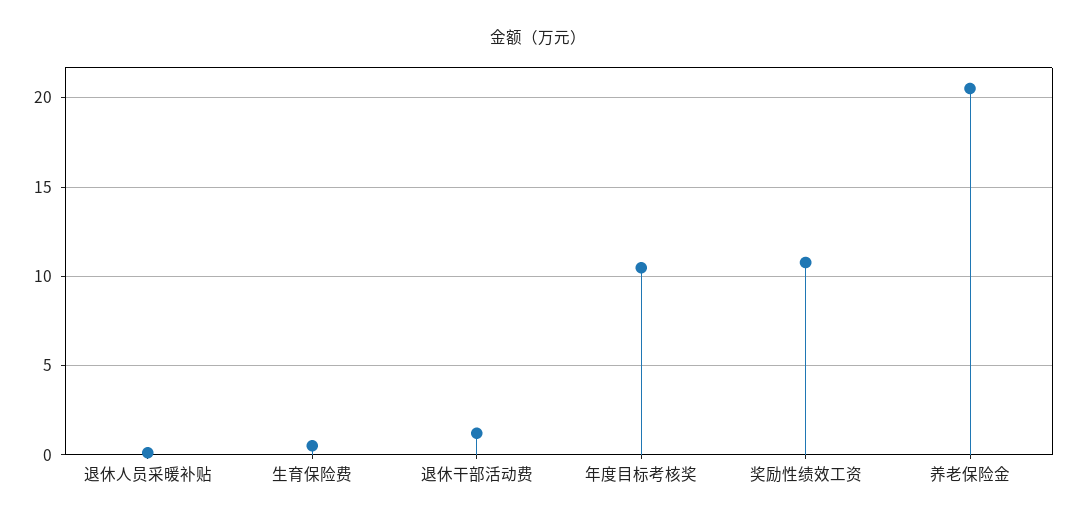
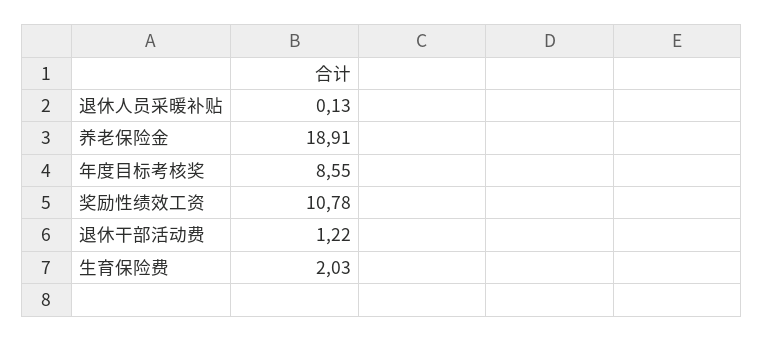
生育保险费: 0.5 -> 2.03
年度目标考核奖: 10.5 -> 8.55
养老保险金: 20.5 -> 18.91

